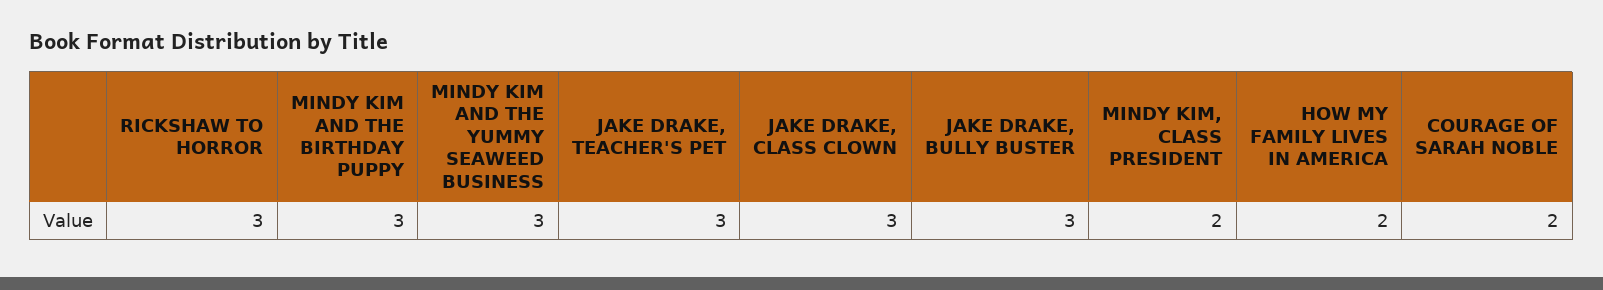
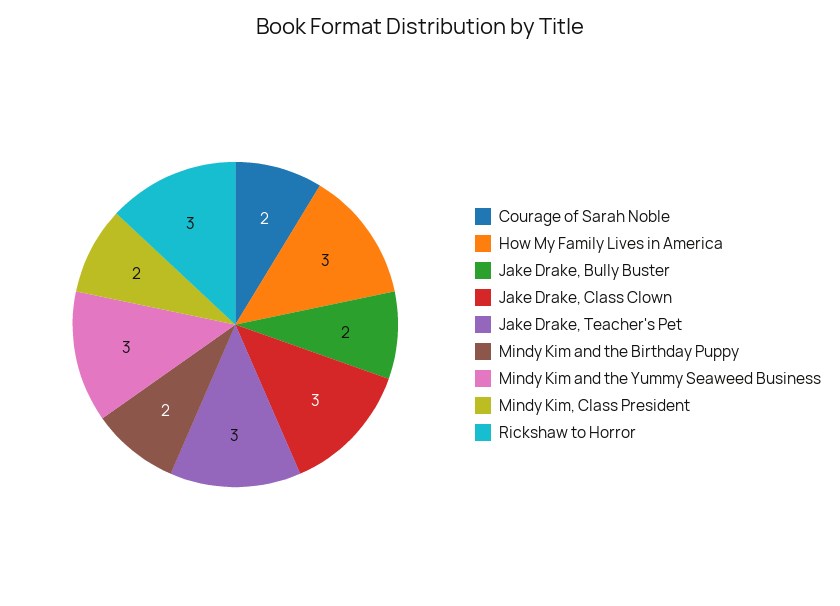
MINDY KIM AND THE BIRTHDAY PUPPY: 3 -> 2
JAKE DRAKE, BULLY BUSTER: 3 -> 2
HOW MY FAMILY LIVES IN AMERICA: 2 -> 3

